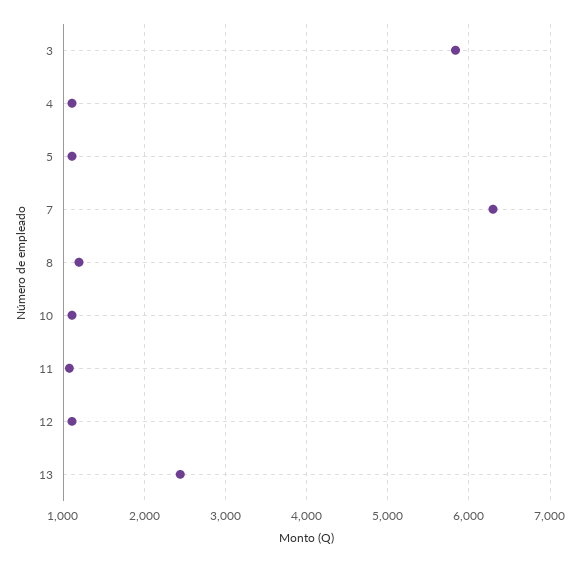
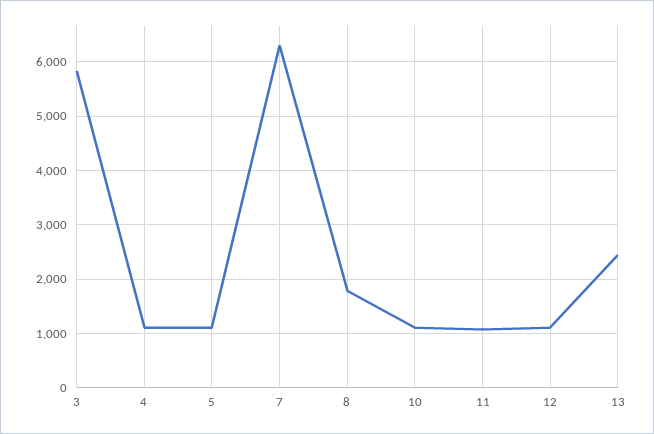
8: 1200 -> 1800

